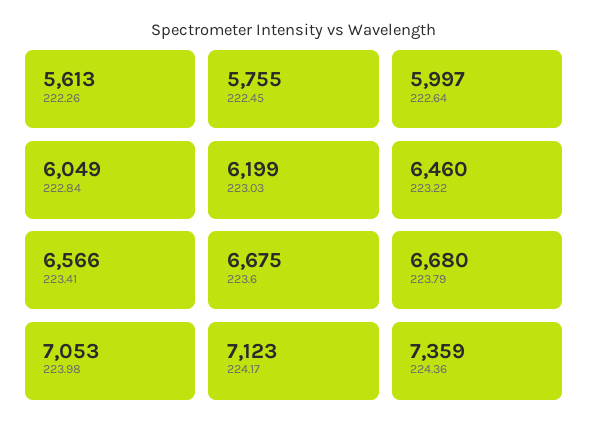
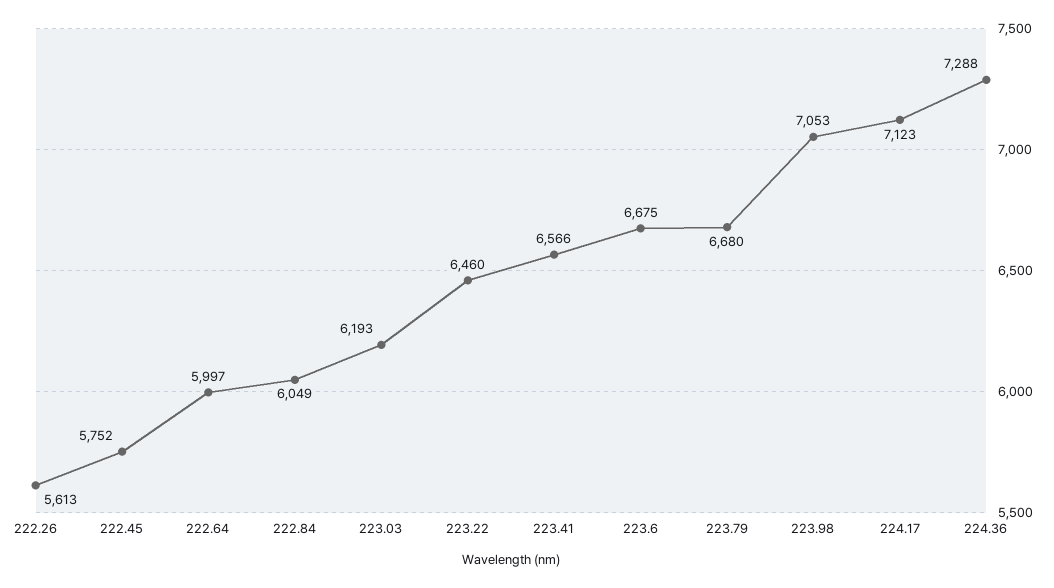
222.45: 5755 -> 5752
223.03: 6199 -> 6193
224.36: 7359 -> 7288

